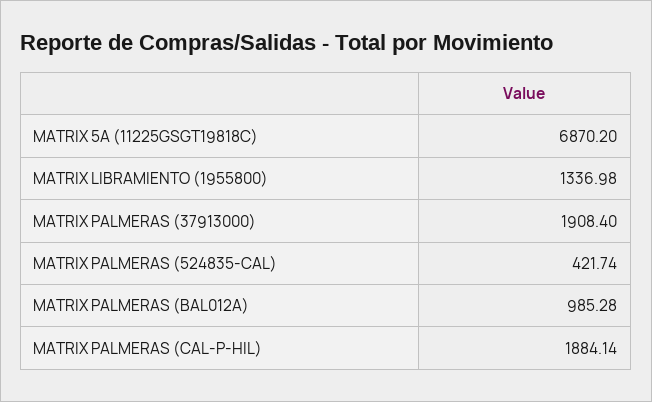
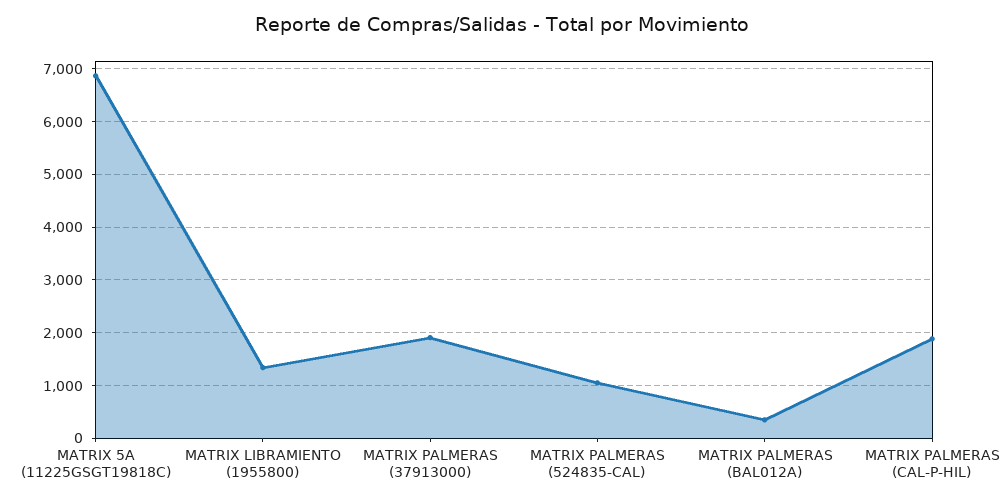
MATRIX PALMERAS (524835-CAL): 421.74 -> 1000
MATRIX PALMERAS (BAL012A): 985.28 -> 400

